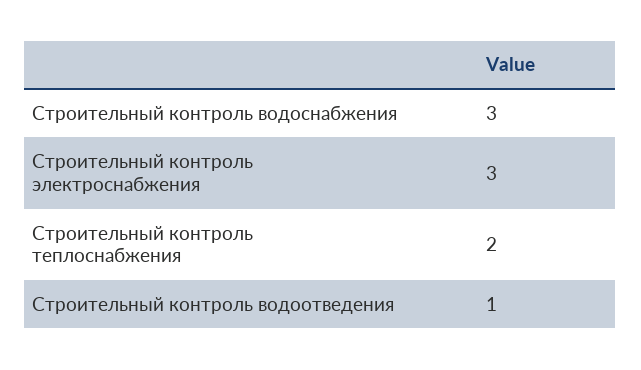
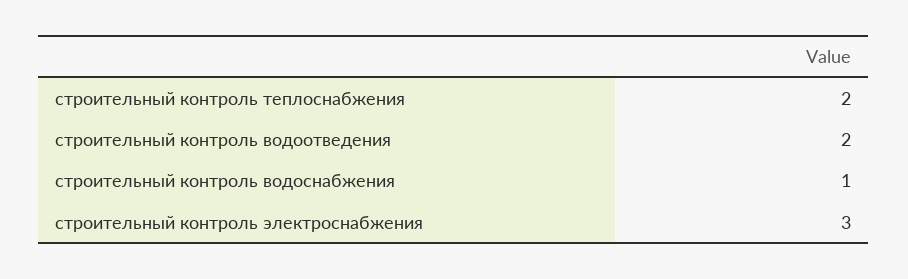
Строительный контроль водоснабжения: 3 -> 1
Строительный контроль водоотведения: 1 -> 2

